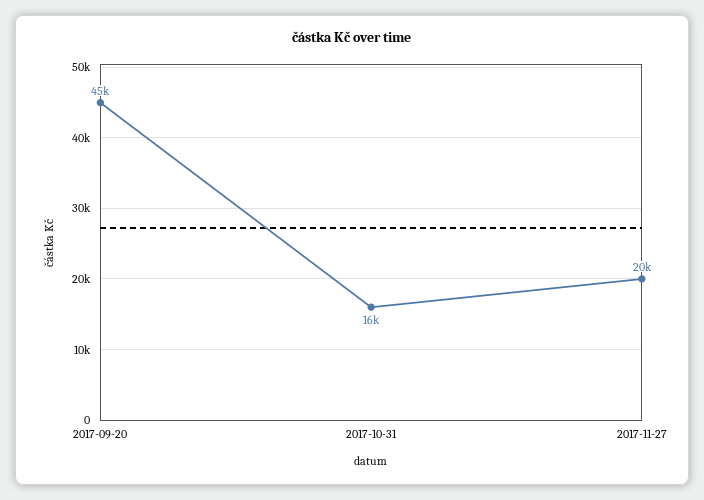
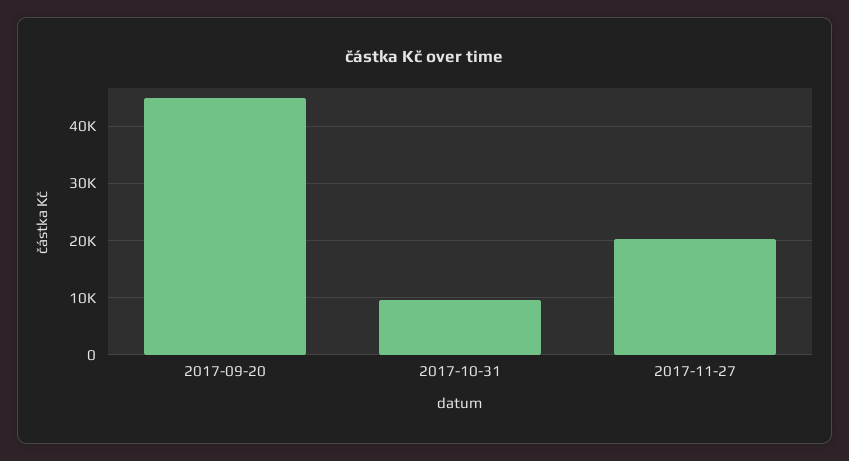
2017-10-31: 16000 -> 10000

